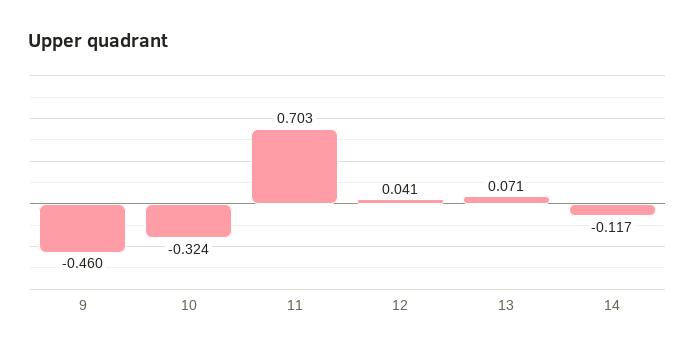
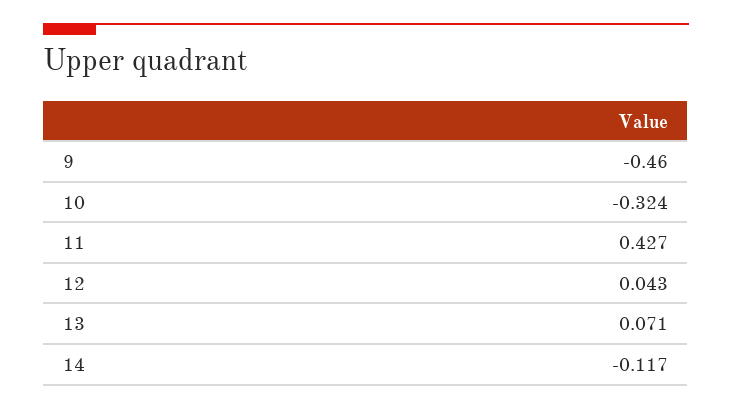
11: 0.703 -> 0.427
12: 0.041 -> 0.043

